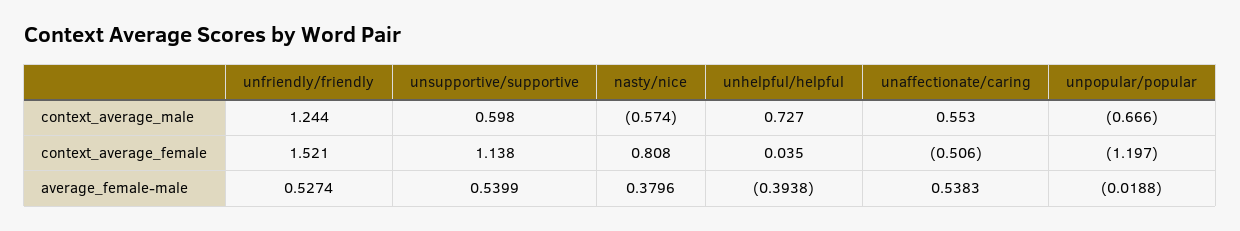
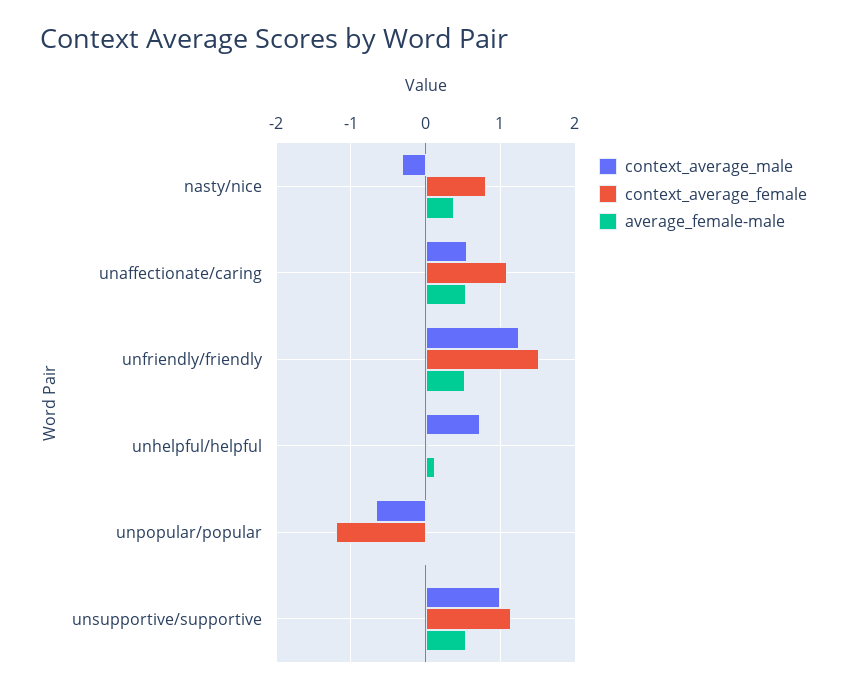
context_average_male, unsupportive/supportive: 0.598 -> 1
context_average_male, nasty/nice: -0.574 -> -0.3
context_average_female, unaffectionate/caring: -0.506 -> 1.1
average_female-male, unhelpful/helpful: -0.3938 -> 0.1

